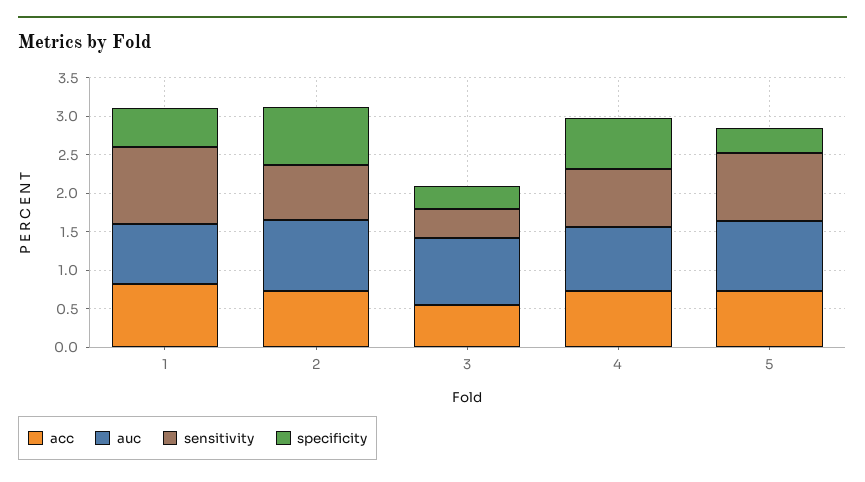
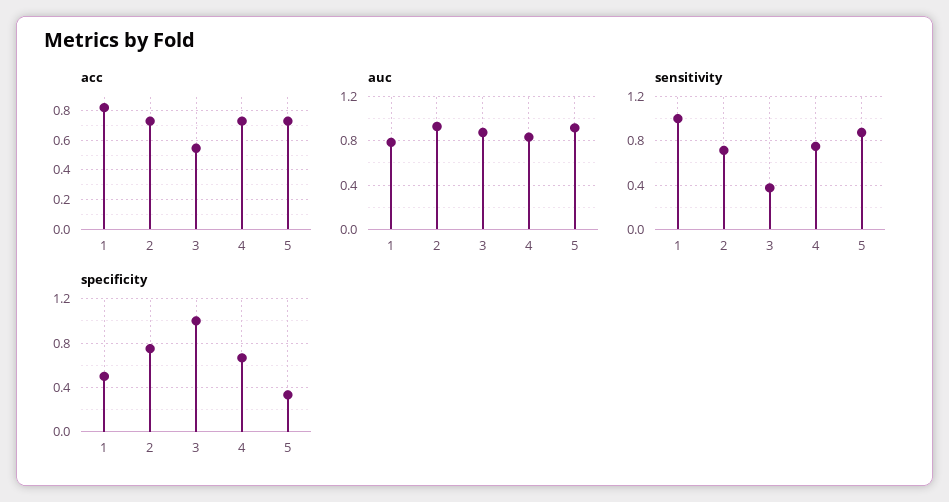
specificity, 3: 0.25 -> 1

